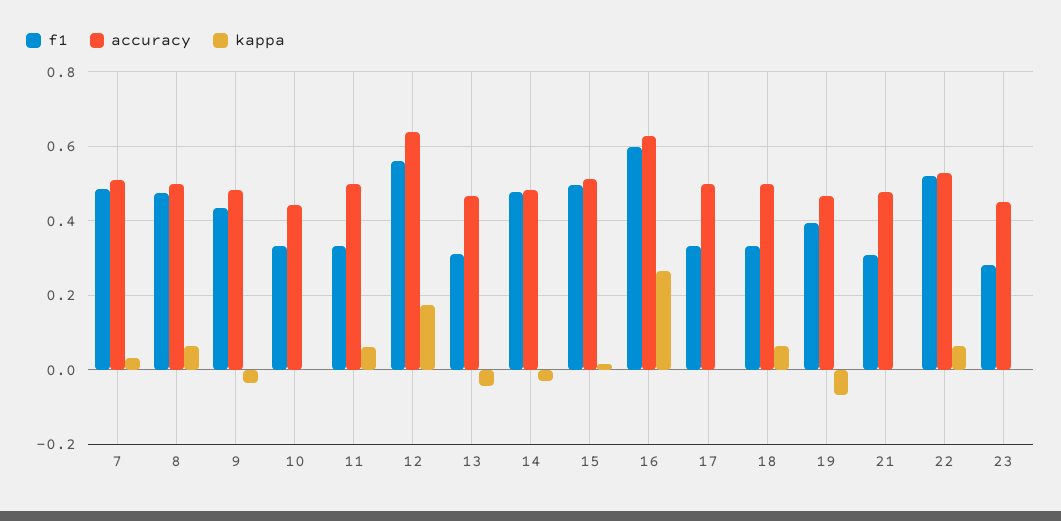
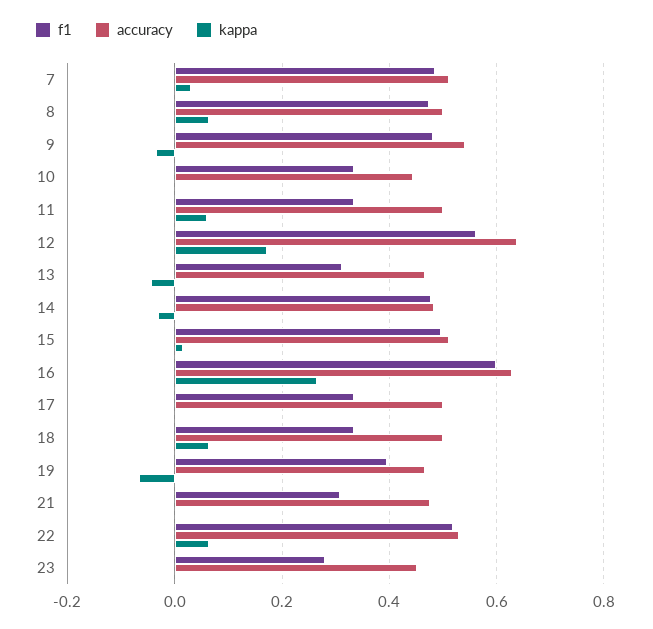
f1, 9: 0.44 -> 0.48
accuracy, 9: 0.48 -> 0.54

